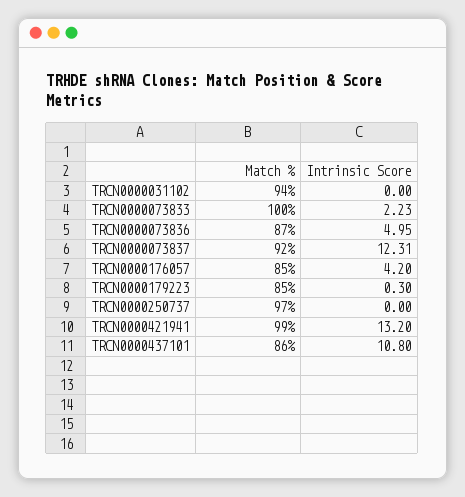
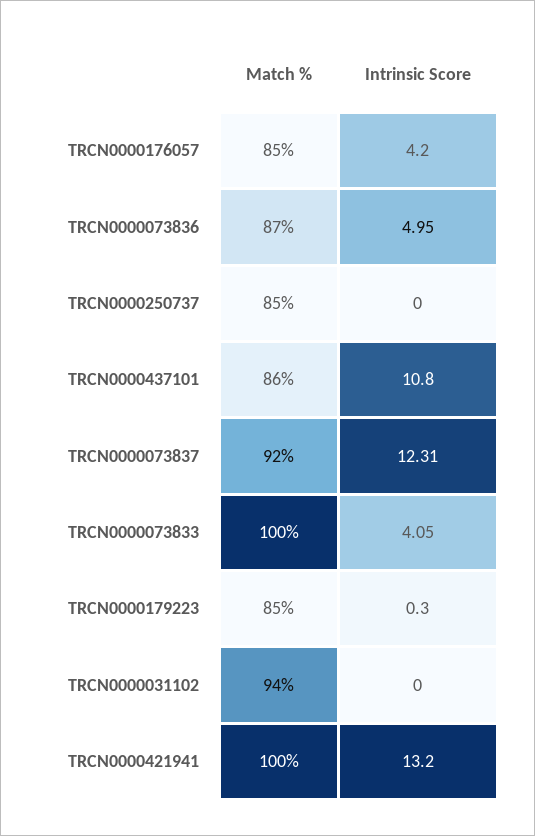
Intrinsic Score, TRCN0000073833: 2.23 -> 4.05
Match %, TRCN0000250737: 97 -> 85
Match %, TRCN0000421941: 99 -> 100

